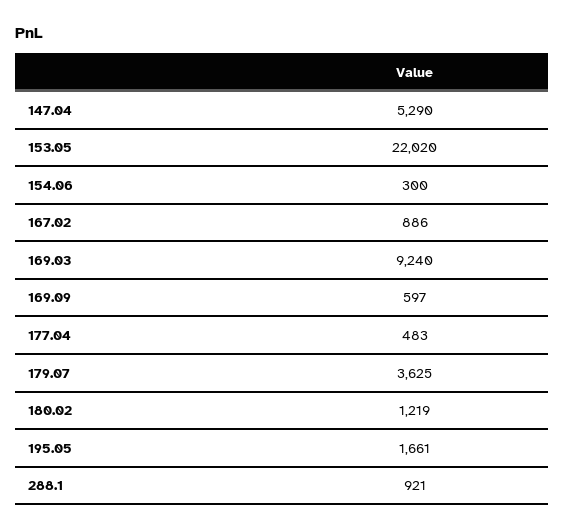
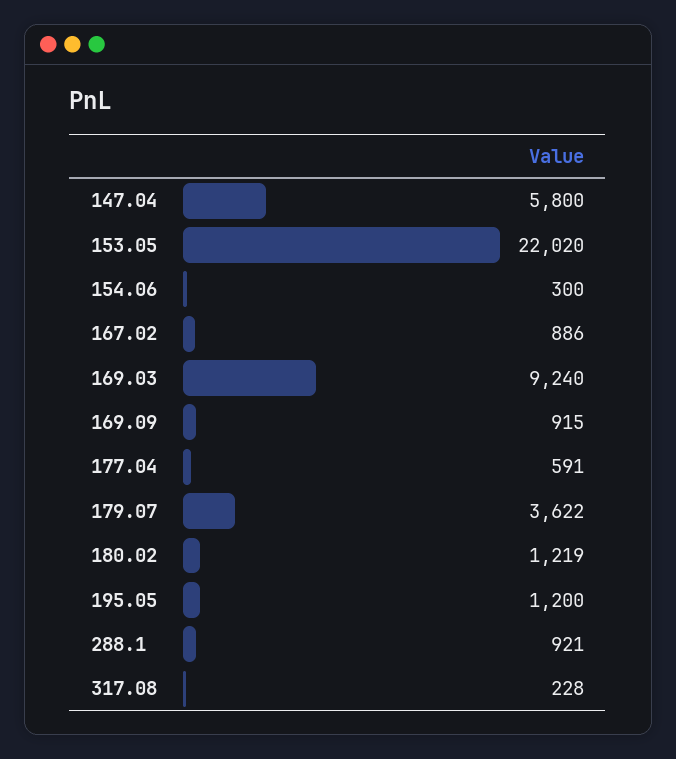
147.04: 5290 -> 5800
169.09: 597 -> 915
177.04: 483 -> 591
179.07: 3625 -> 3622
195.05: 1661 -> 1200
317.08: none -> 228

